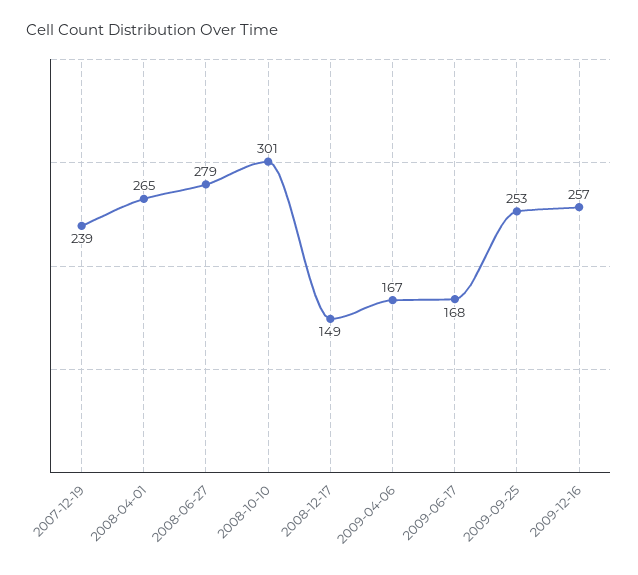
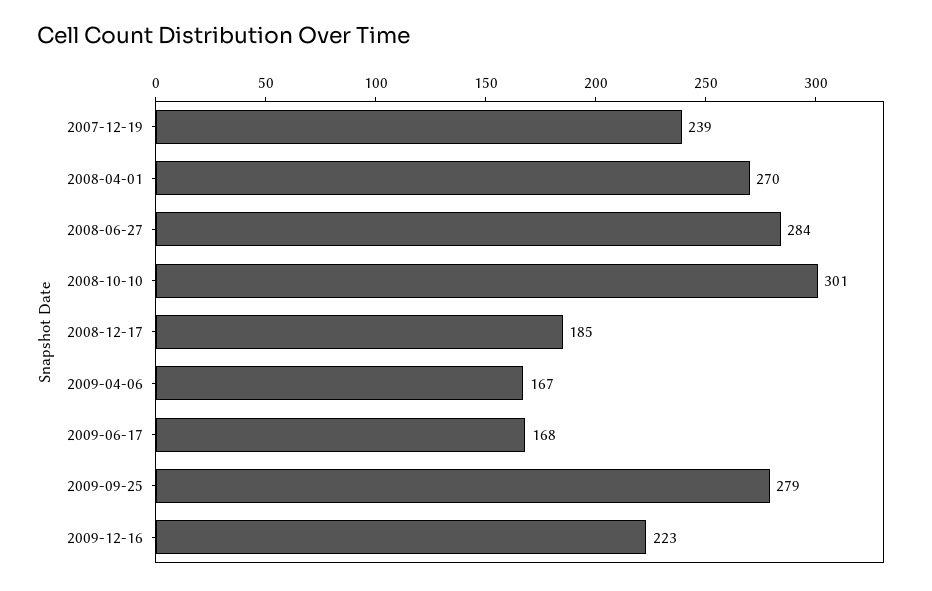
2008-04-01: 265 -> 270
2008-06-27: 279 -> 284
2008-12-17: 149 -> 185
2009-09-25: 253 -> 279
2009-12-16: 257 -> 223

